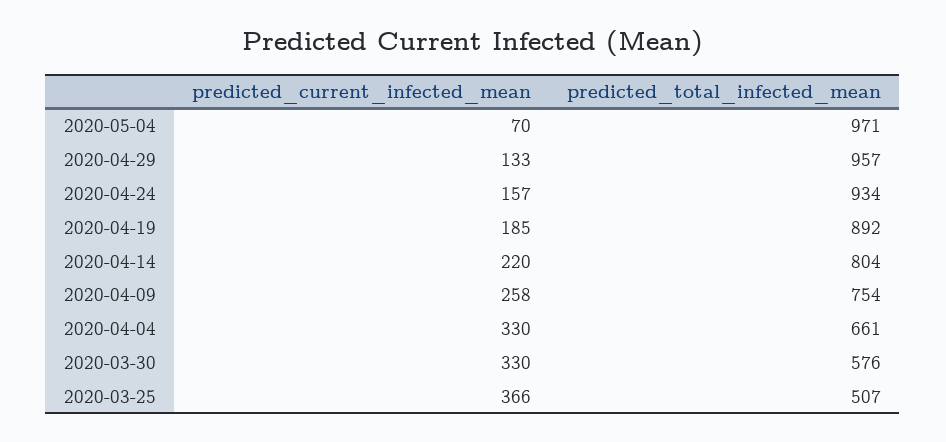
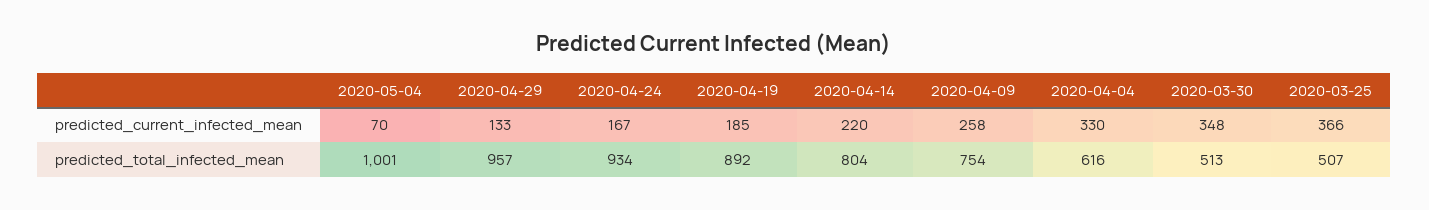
predicted_total_infected_mean, 2020-05-04: 971 -> 1001
predicted_current_infected_mean, 2020-04-24: 157 -> 167
predicted_total_infected_mean, 2020-04-04: 661 -> 616
predicted_current_infected_mean, 2020-03-30: 330 -> 348
predicted_total_infected_mean, 2020-03-30: 576 -> 513

